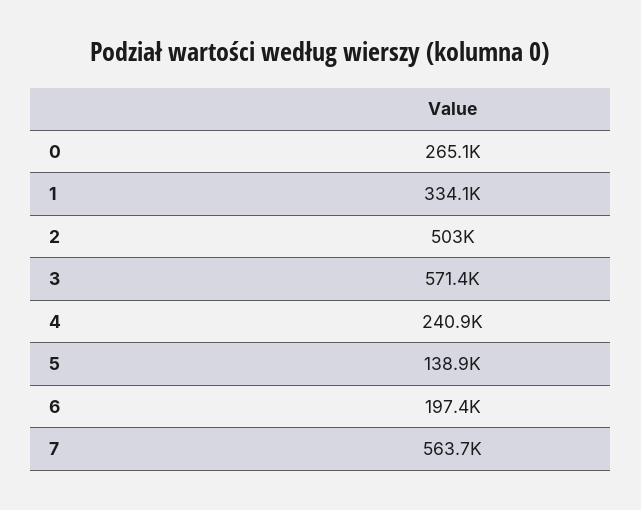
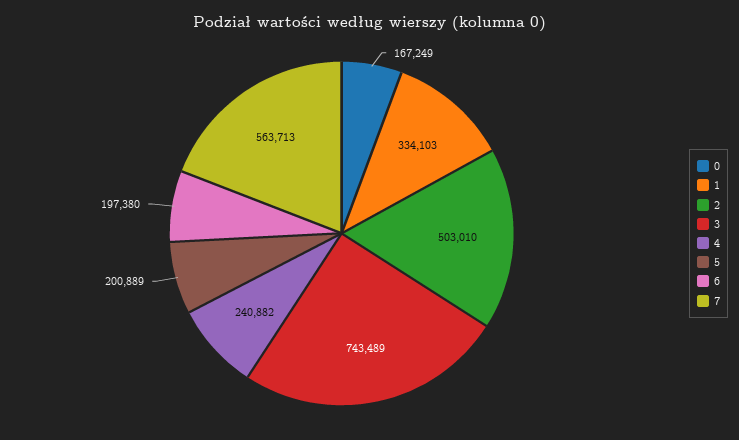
0: 265100 -> 167249
3: 571400 -> 743489
5: 138900 -> 200889

